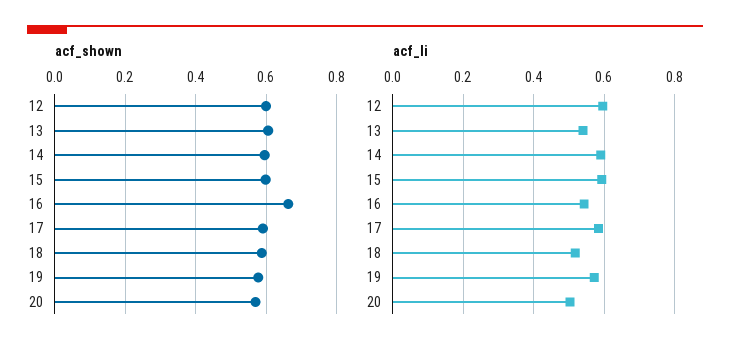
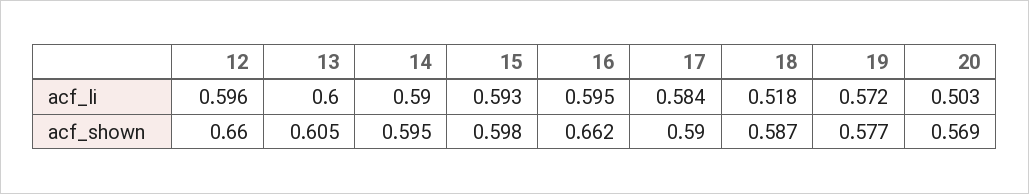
acf_shown, 12: 0.6 -> 0.66
acf_li, 13: 0.54 -> 0.6
acf_li, 16: 0.54 -> 0.595

